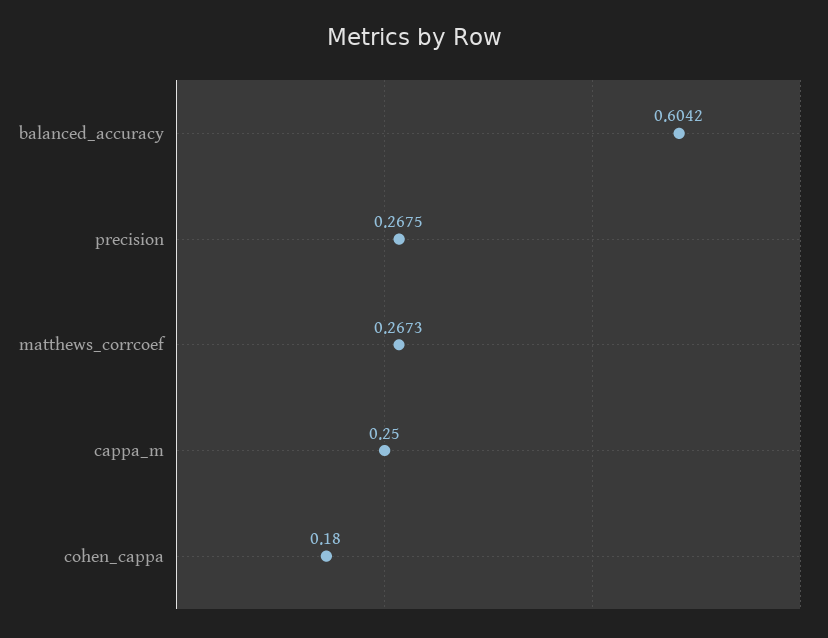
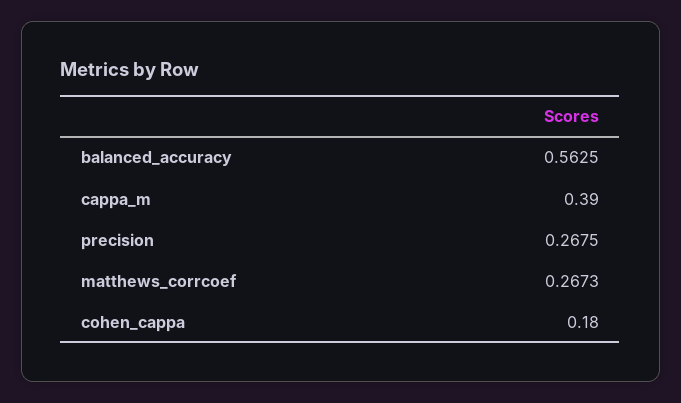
balanced_accuracy: 0.6042 -> 0.5625
cappa_m: 0.25 -> 0.39

